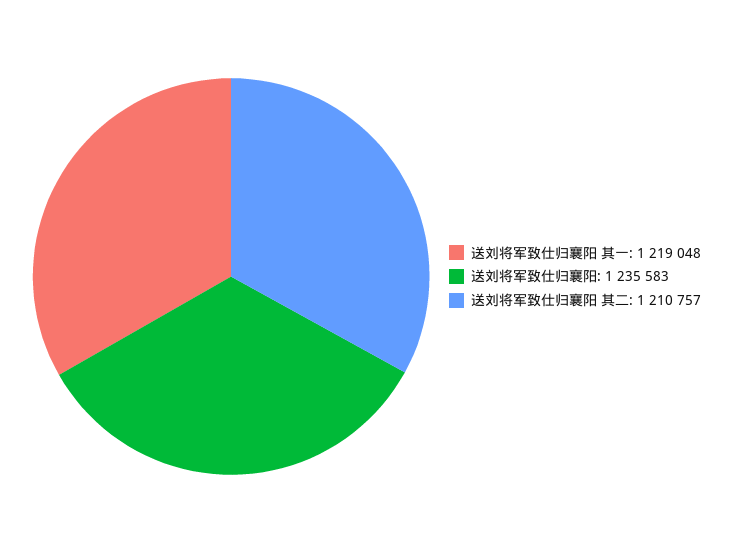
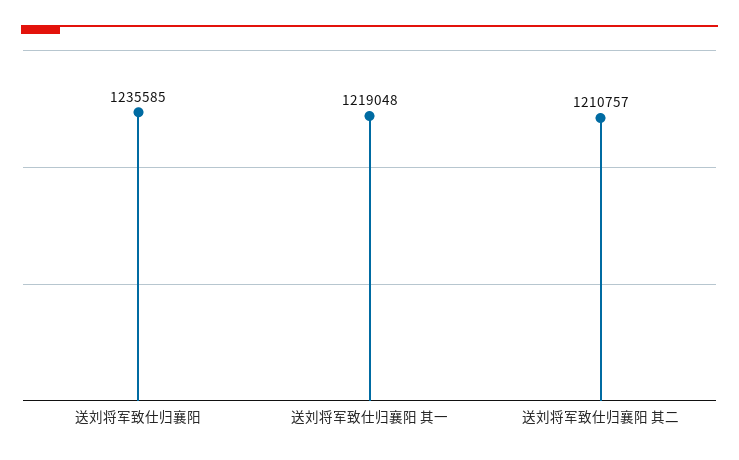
送刘将军致仕归襄阳: 1235583 -> 1235585

